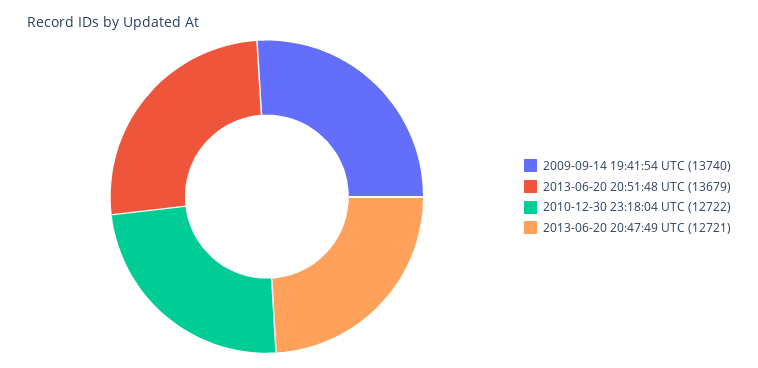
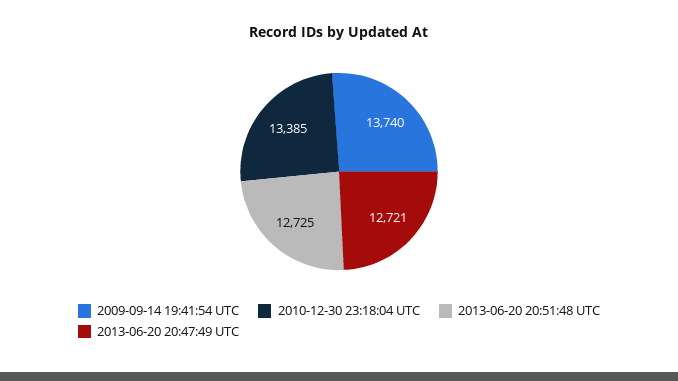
2013-06-20 20:51:48 UTC: 13679 -> 12725
2010-12-30 23:18:04 UTC: 12722 -> 13385

